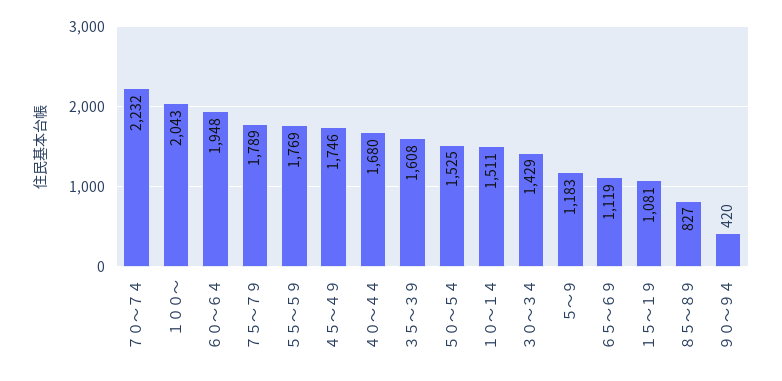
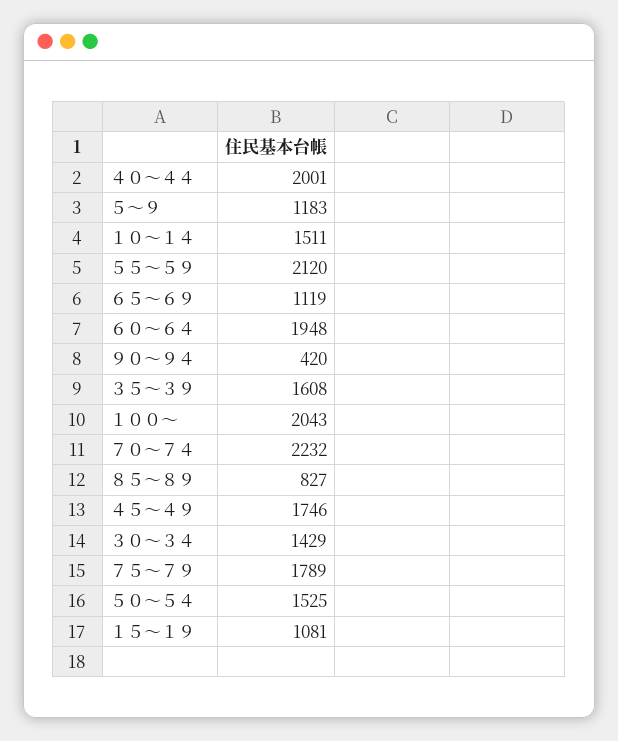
５５～５９: 1769 -> 2120
４０～４４: 1680 -> 2001

